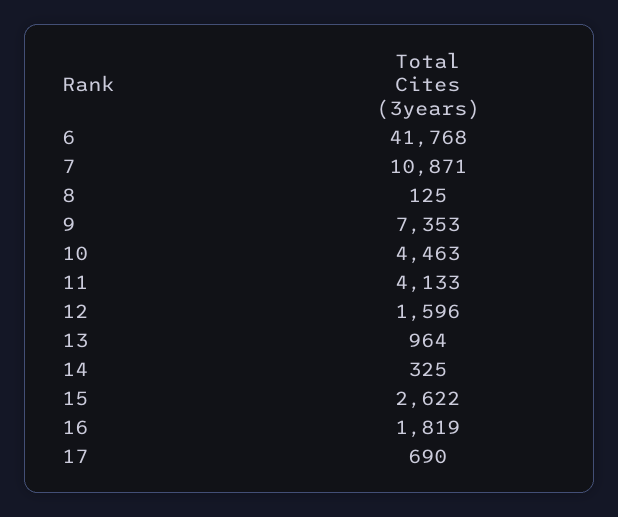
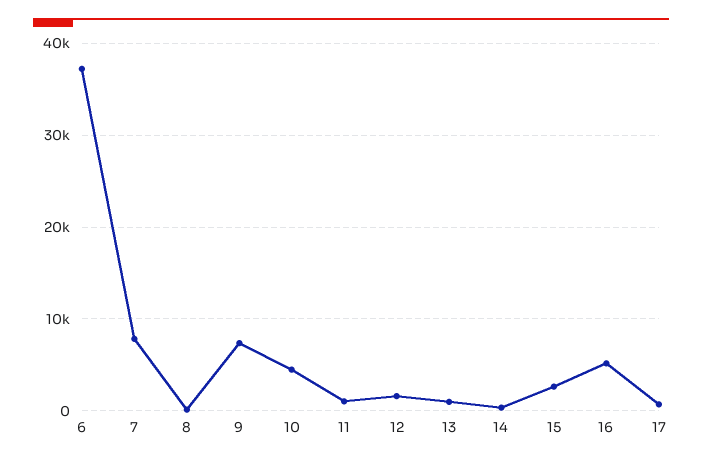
6: 41768 -> 37000
7: 10871 -> 8000
11: 4133 -> 1000
16: 1819 -> 5000

